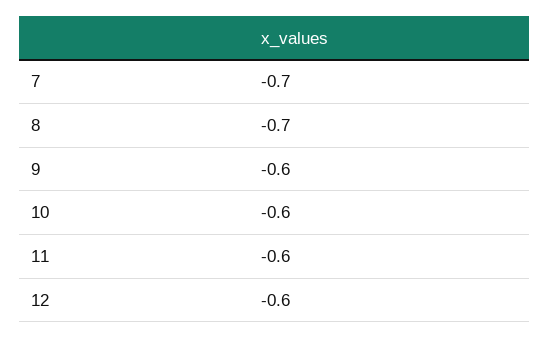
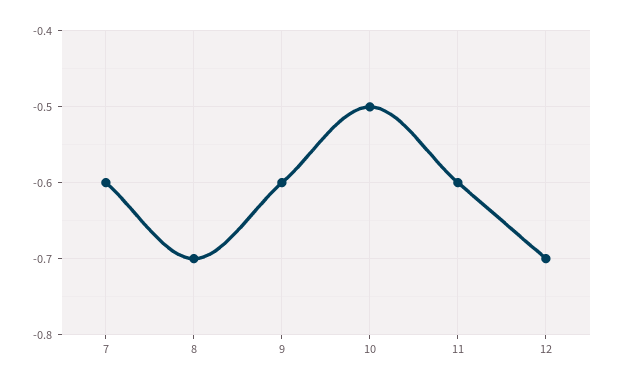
7: -0.7 -> -0.6
10: -0.6 -> -0.5
12: -0.6 -> -0.7

